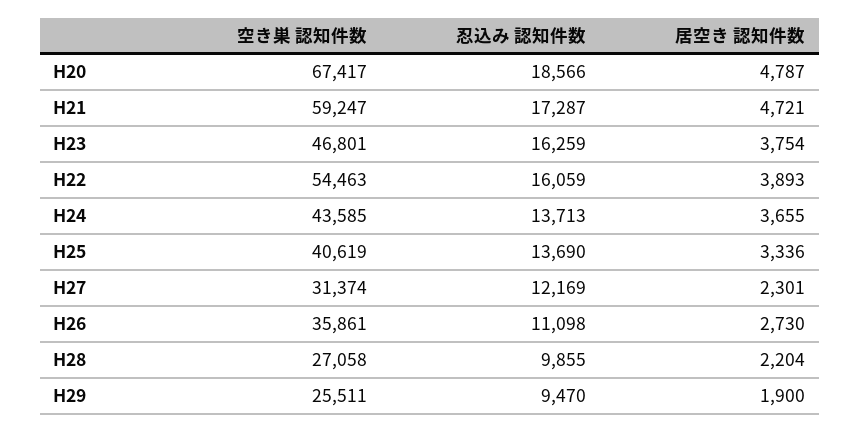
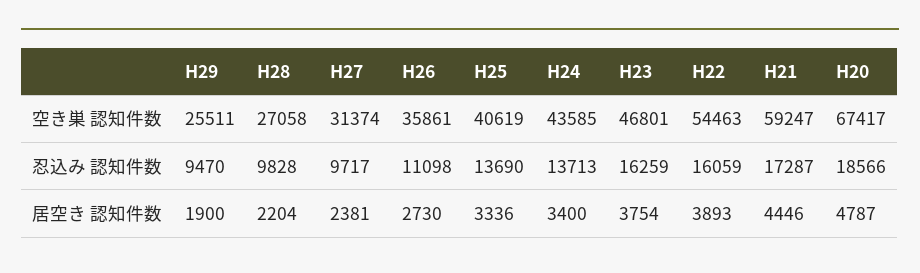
居空き 認知件数, H21: 4721 -> 4446
居空き 認知件数, H24: 3655 -> 3400
忍込み 認知件数, H27: 12169 -> 9717
居空き 認知件数, H27: 2301 -> 2381
忍込み 認知件数, H28: 9855 -> 9828

